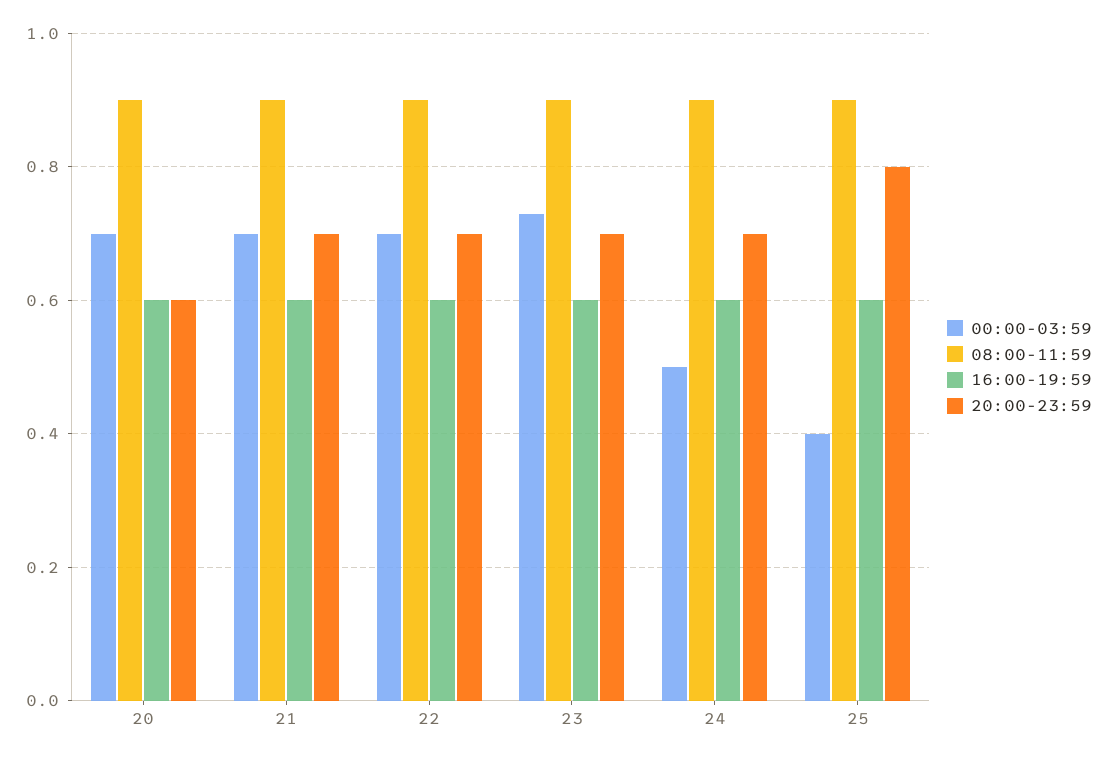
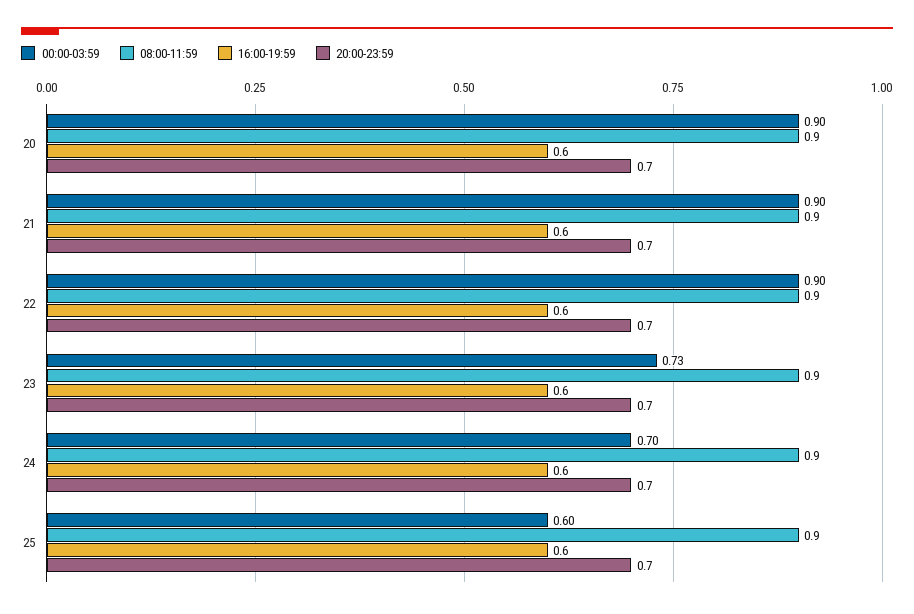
00:00-03:59, 20: 0.7 -> 0.9
20:00-23:59, 20: 0.6 -> 0.7
00:00-03:59, 21: 0.7 -> 0.9
00:00-03:59, 22: 0.7 -> 0.9
00:00-03:59, 24: 0.5 -> 0.7
00:00-03:59, 25: 0.4 -> 0.6
20:00-23:59, 25: 0.8 -> 0.7

